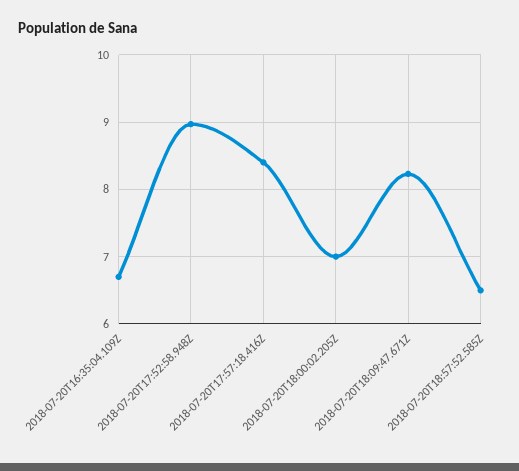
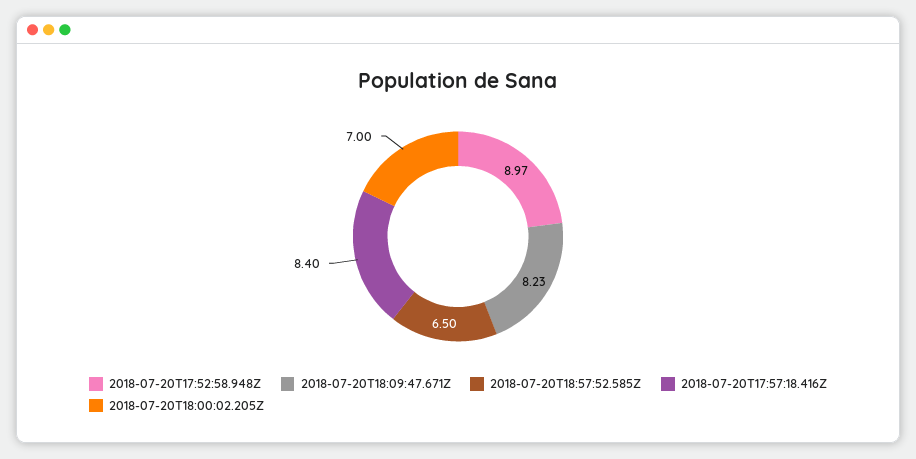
2018-07-20T16:35:04.109Z: 6.7 -> none

